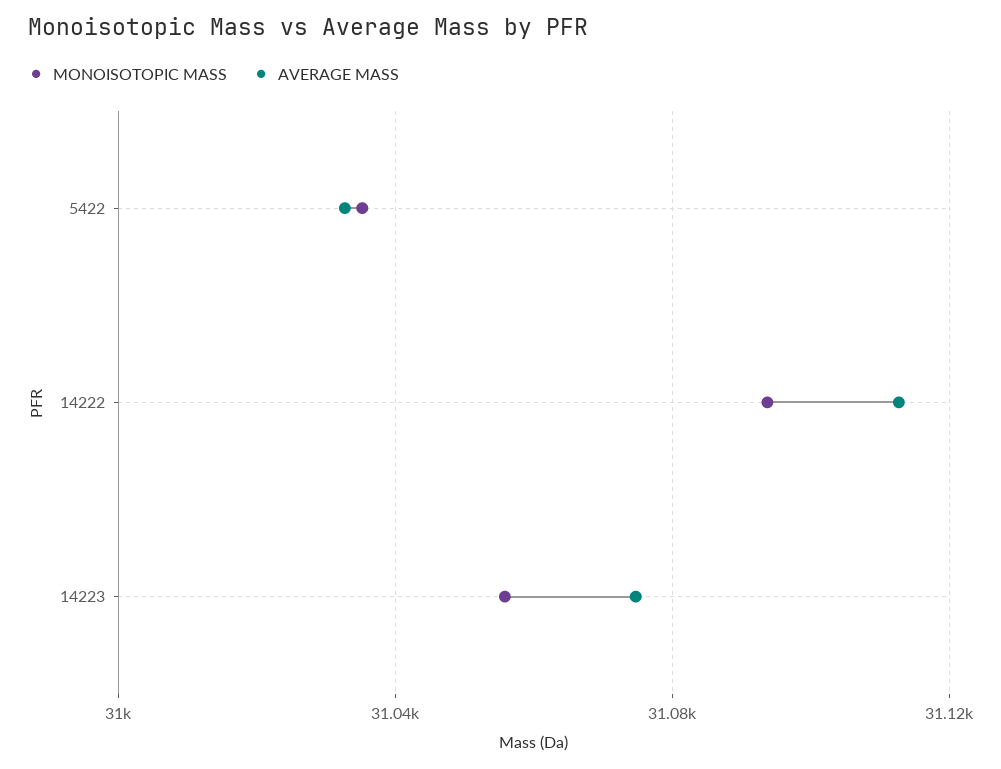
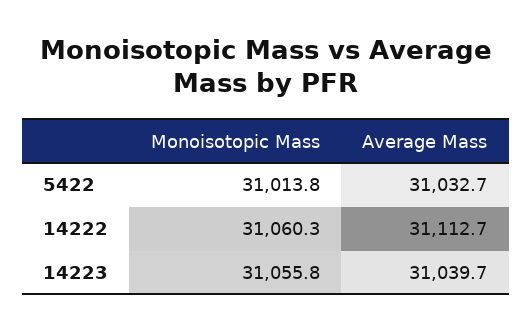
MONOISOTOPIC MASS, 5422: 31035 -> 31013.8
MONOISOTOPIC MASS, 14222: 31095 -> 31060.3
AVERAGE MASS, 14223: 31075 -> 31039.7

